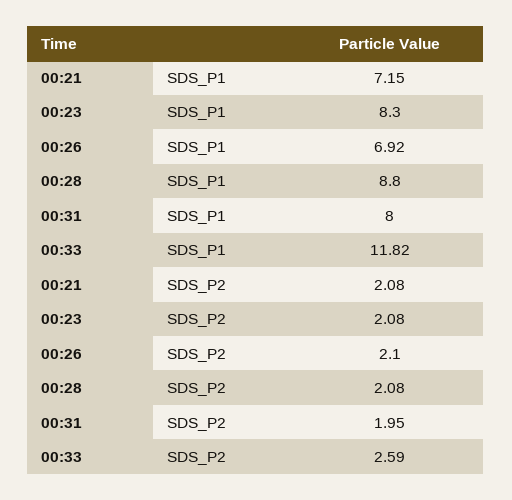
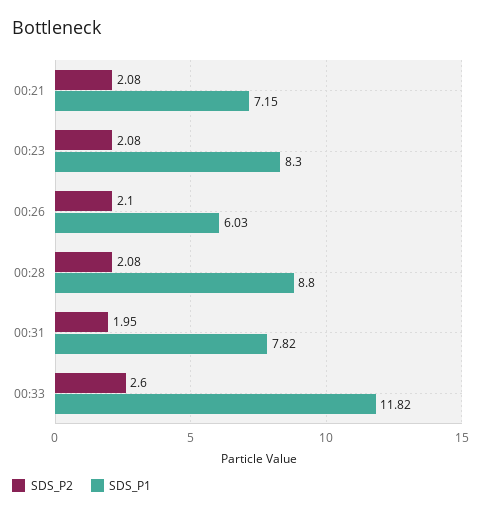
SDS_P1, 00:26: 6.92 -> 6.03
SDS_P1, 00:31: 8 -> 7.82
SDS_P2, 00:33: 2.59 -> 2.6

